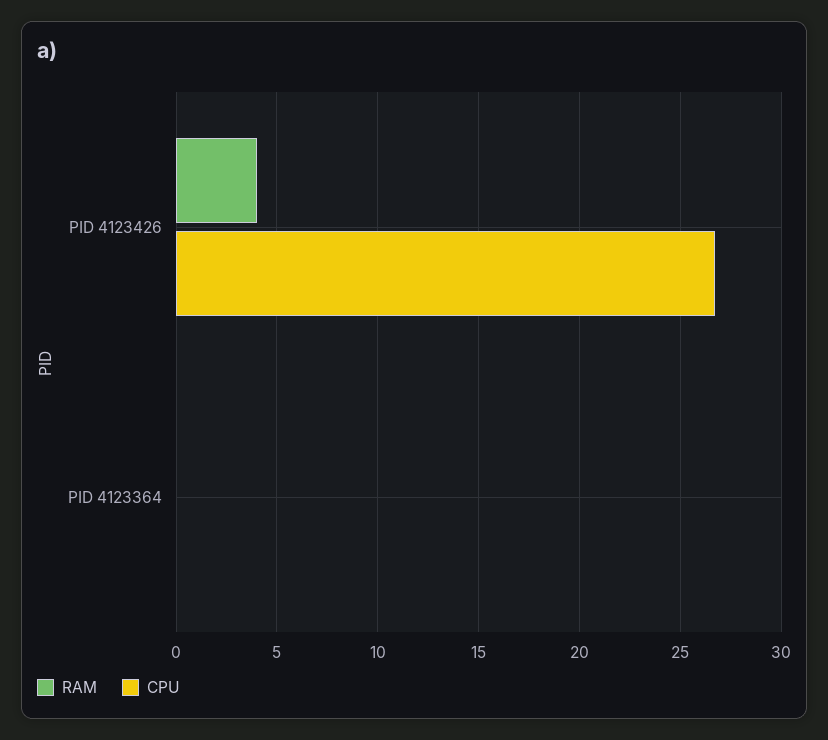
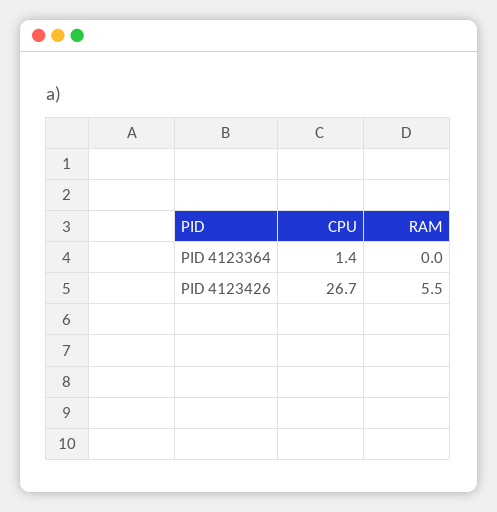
RAM, PID 4123426: 4 -> 5.5
CPU, PID 4123364: 0 -> 1.4

